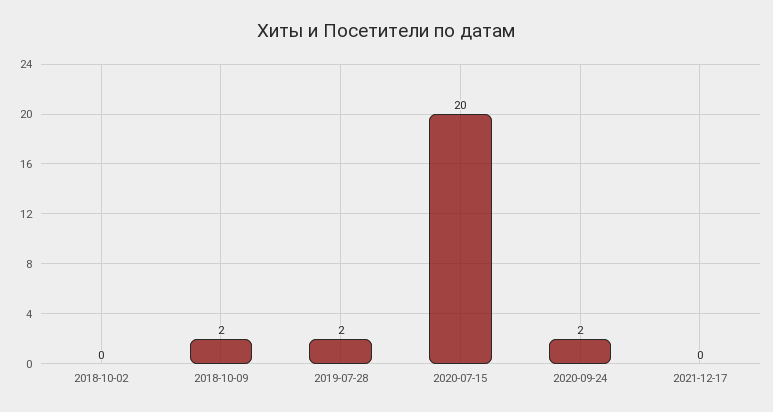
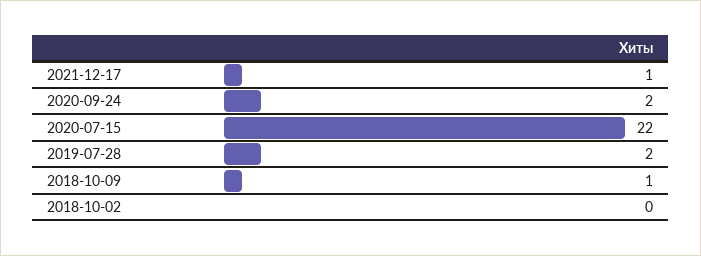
2018-10-09: 2 -> 1
2020-07-15: 20 -> 22
2021-12-17: 0 -> 1

